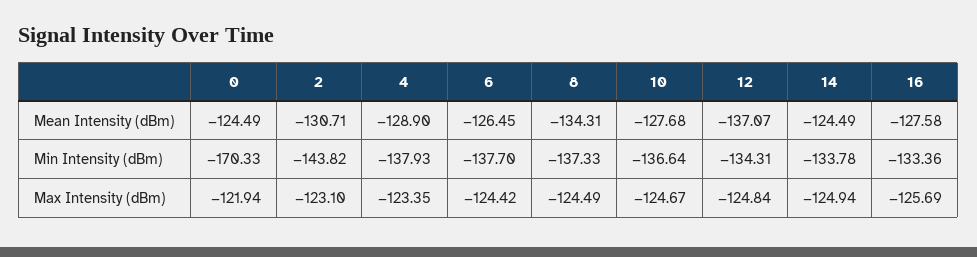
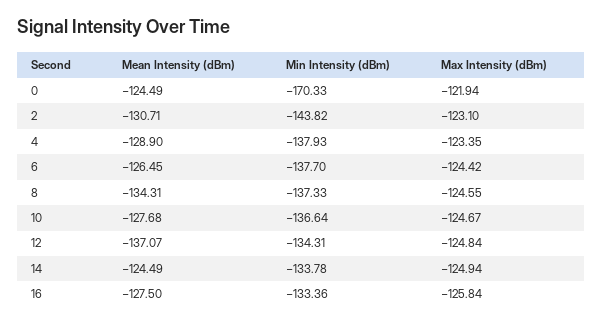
16, Mean Intensity (dBm): -127.58 -> -127.5
8, Max Intensity (dBm): -124.49 -> -124.55
16, Max Intensity (dBm): -125.69 -> -125.84

